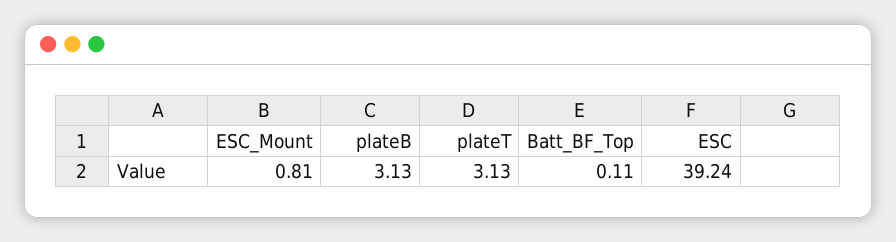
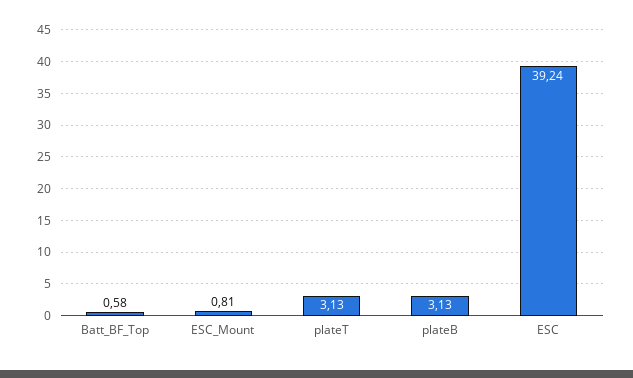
Batt_BF_Top: 0.11 -> 0.58

